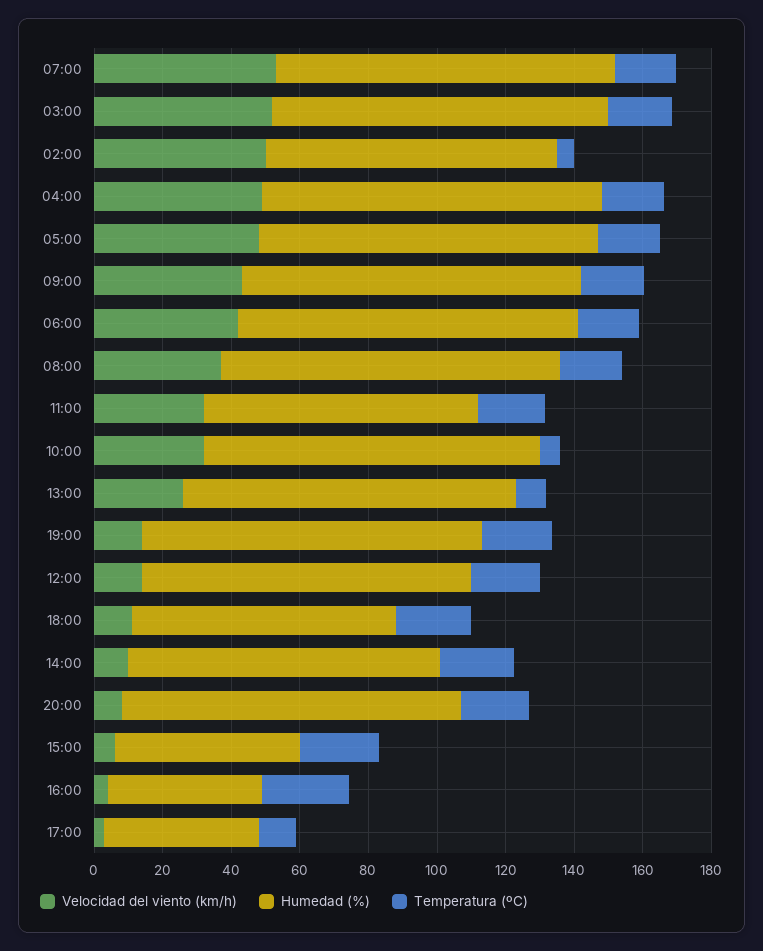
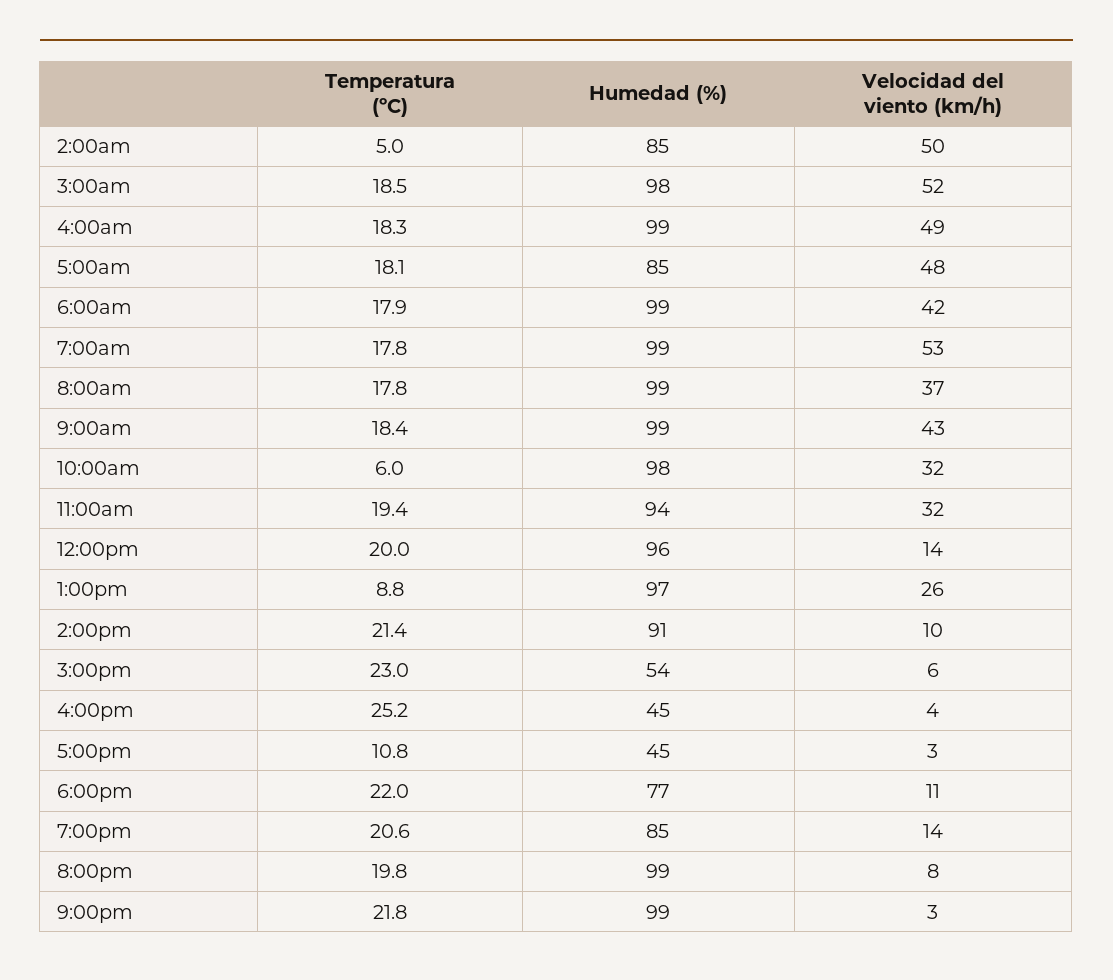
Humedad (%), 05:00: 100 -> 85
Humedad (%), 11:00: 80 -> 94
Humedad (%), 19:00: 100 -> 85
Temperatura (ºC), 9:00pm: none -> 21.8
Humedad (%), 9:00pm: none -> 99
Velocidad del viento (km/h), 9:00pm: none -> 3

